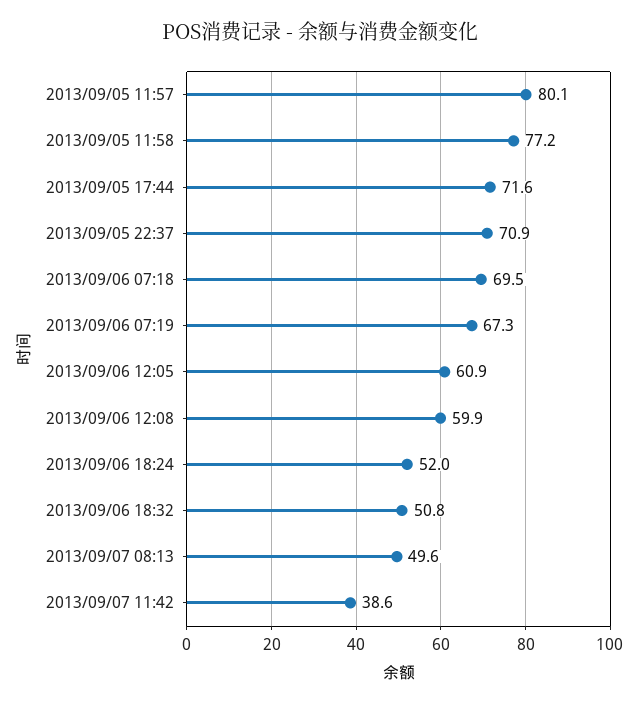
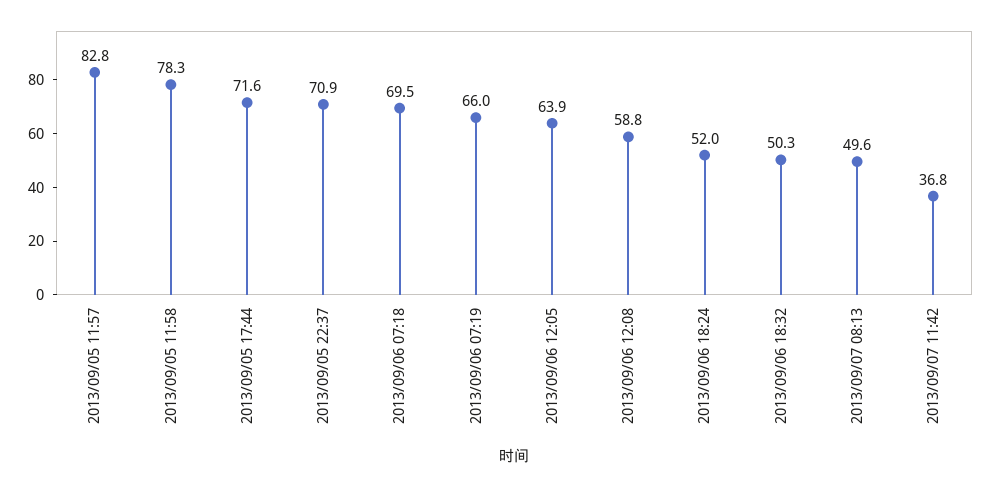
2013/09/05 11:57: 80.1 -> 82.8
2013/09/05 11:58: 77.2 -> 78.3
2013/09/06 07:19: 67.3 -> 66
2013/09/06 12:05: 60.9 -> 63.9
2013/09/06 12:08: 59.9 -> 58.8
2013/09/06 18:32: 50.8 -> 50.3
2013/09/07 11:42: 38.6 -> 36.8

